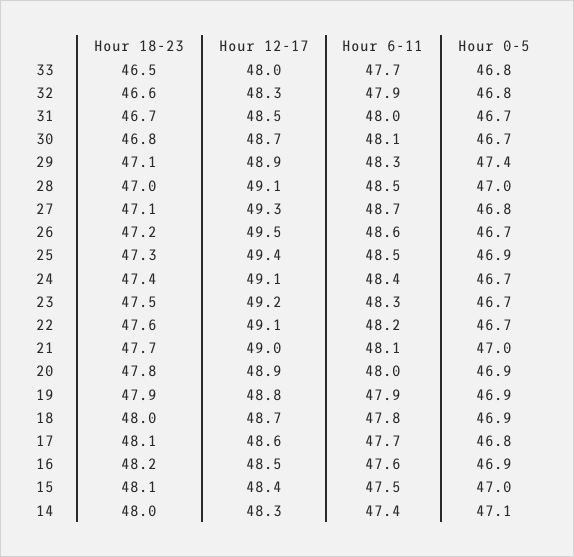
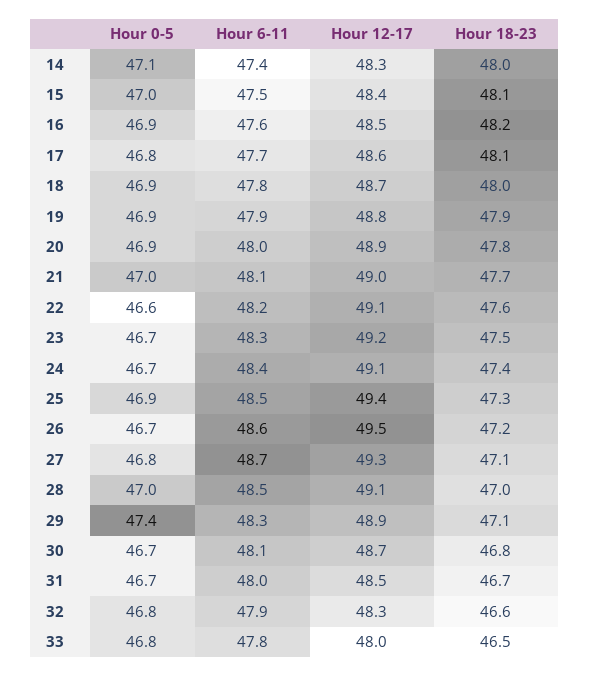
Hour 6-11, 33: 47.7 -> 47.8
Hour 0-5, 22: 46.7 -> 46.6

